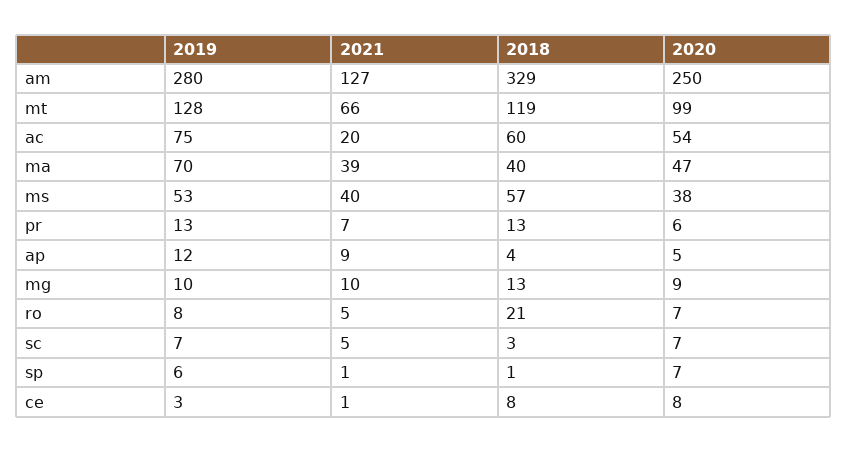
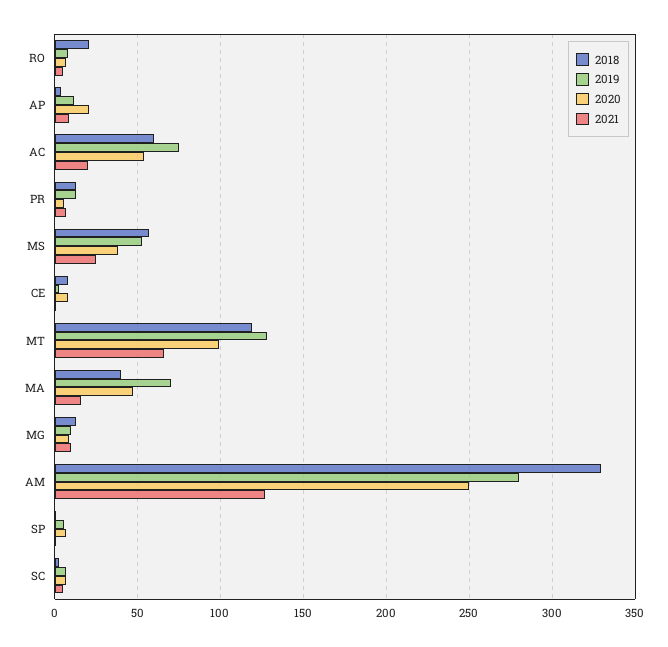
2021, ma: 39 -> 15
2021, ms: 40 -> 25
2020, ap: 5 -> 20

